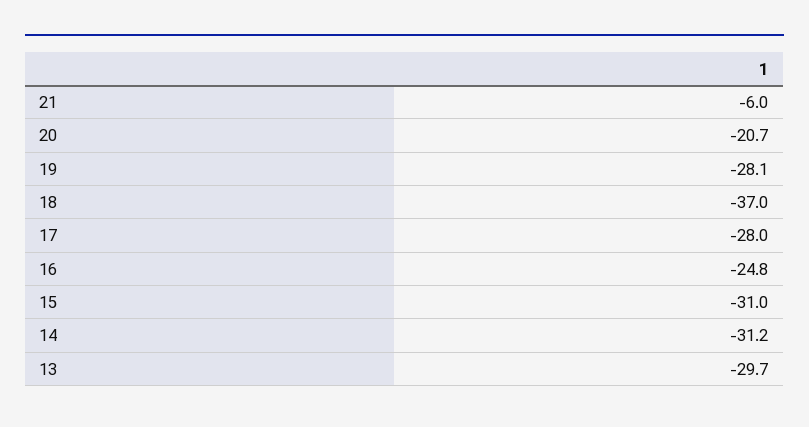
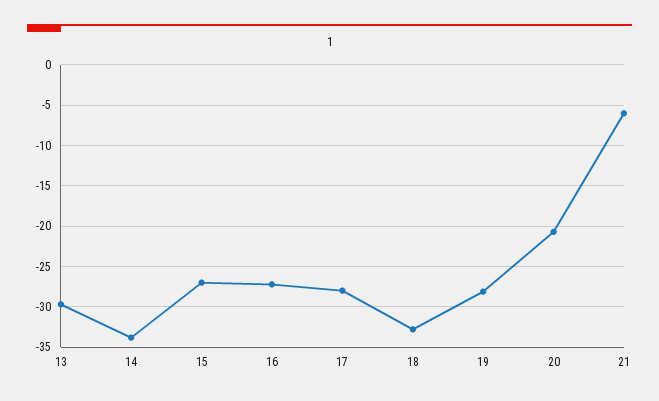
18: -37 -> -33
16: -24.8 -> -27
15: -31 -> -27
14: -31.2 -> -34

